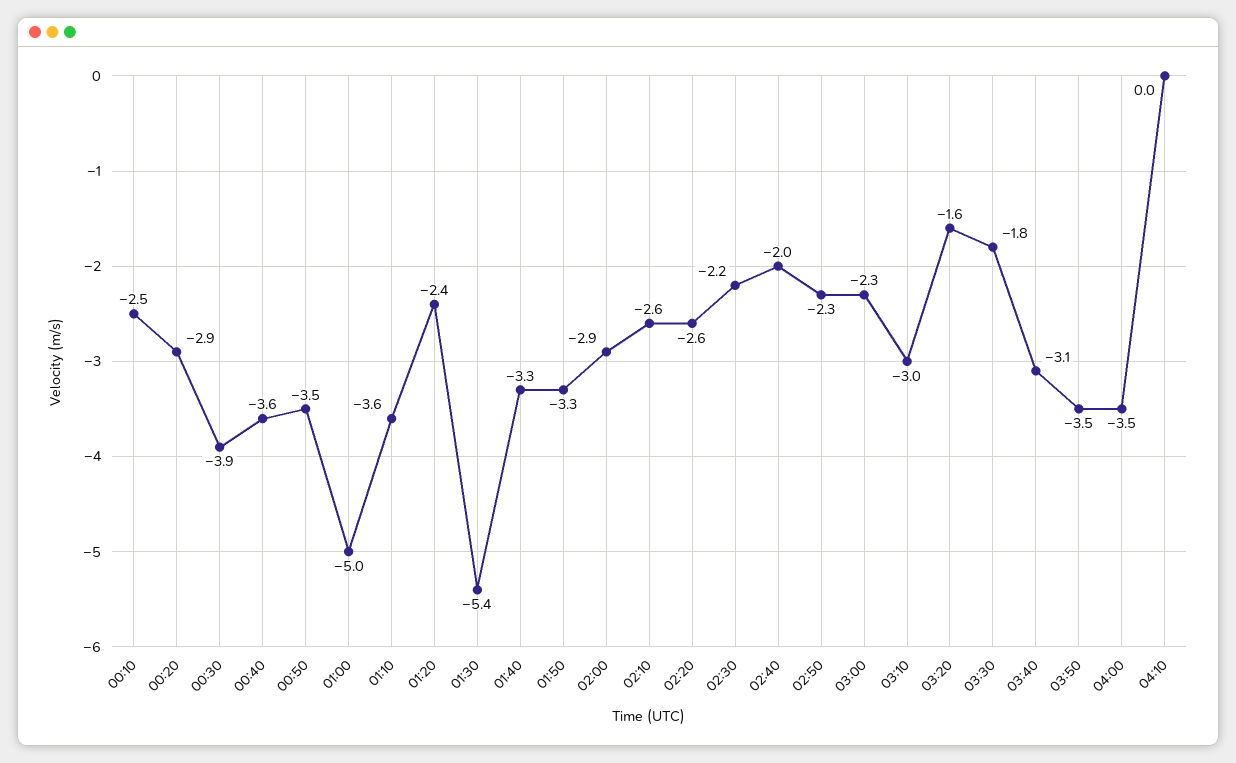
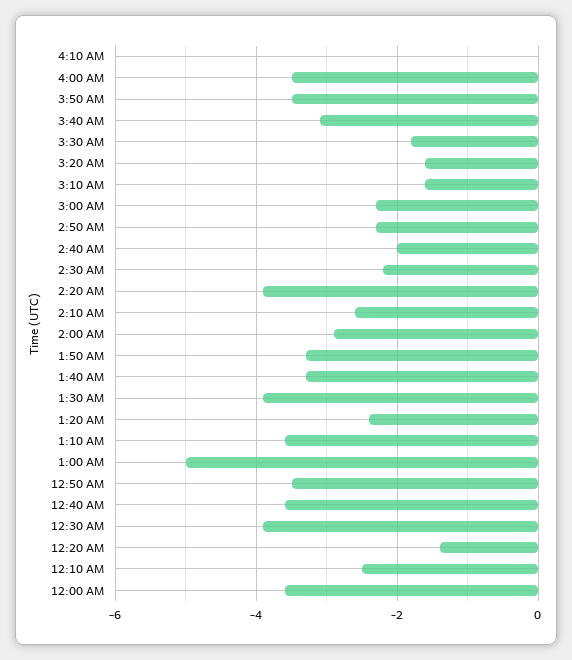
00:20: -2.9 -> -1.5
01:30: -5.4 -> -4
02:20: -2.6 -> -4
03:10: -3 -> -1.5
12:00 AM: none -> -3.5

